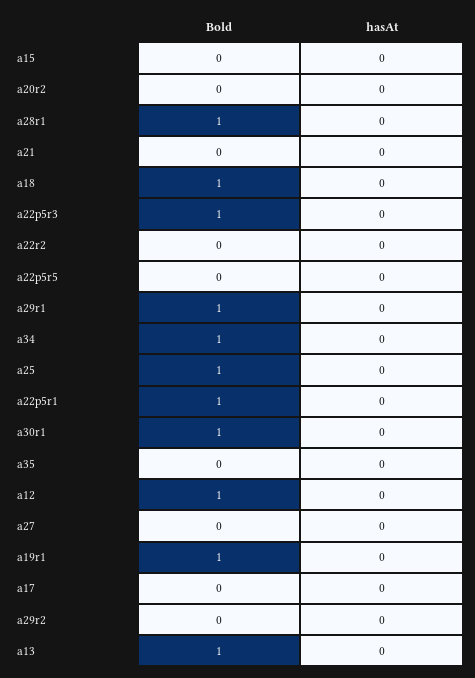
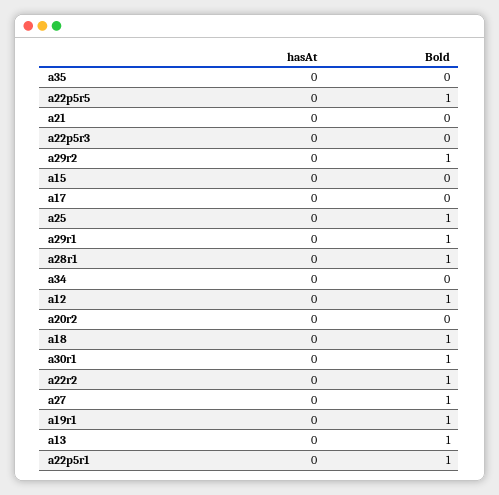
Bold, a22p5r3: 1 -> 0
Bold, a22r2: 0 -> 1
Bold, a22p5r5: 0 -> 1
Bold, a34: 1 -> 0
Bold, a27: 0 -> 1
Bold, a29r2: 0 -> 1

